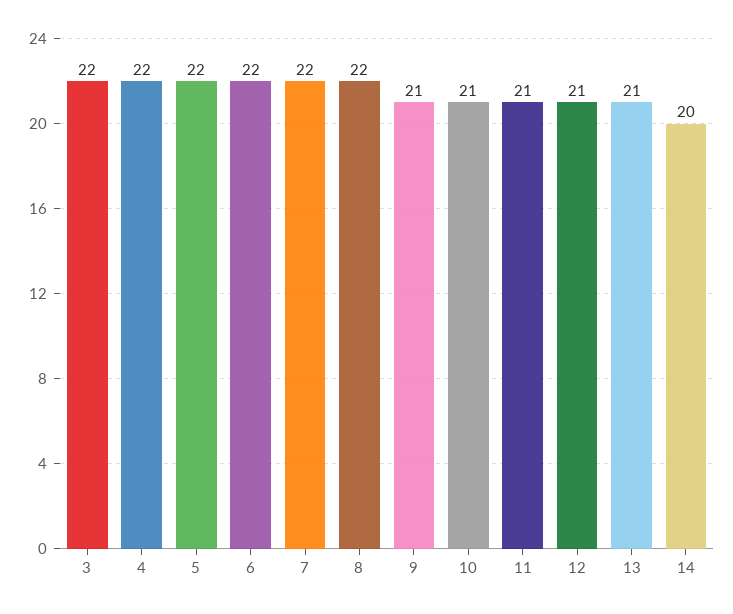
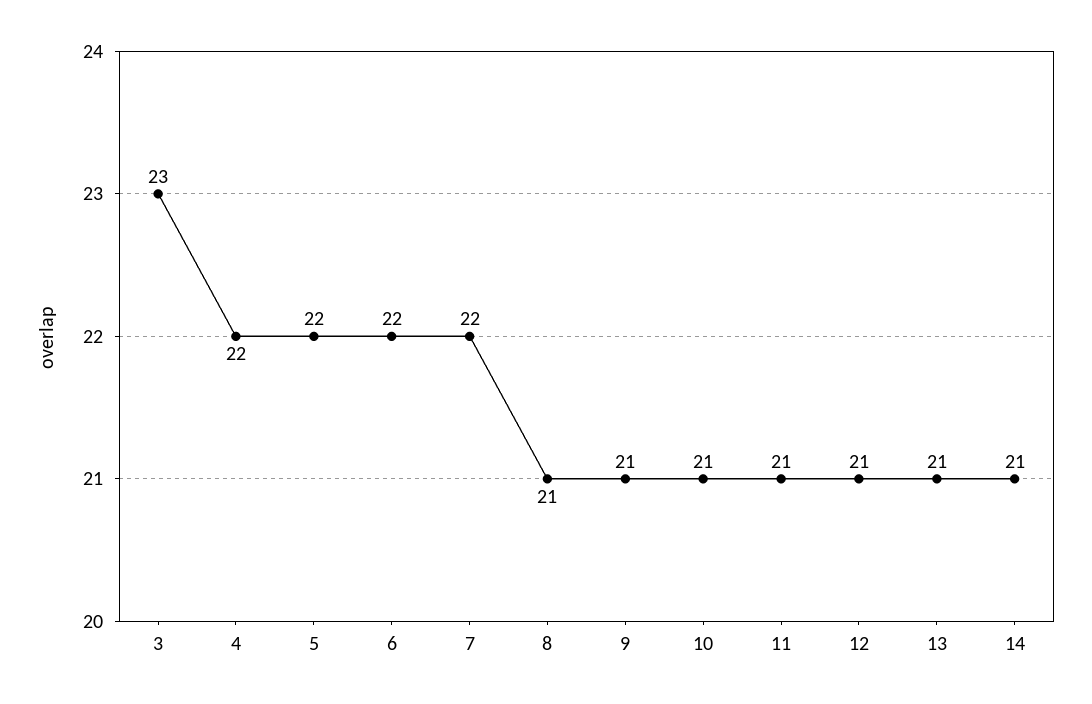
3: 22 -> 23
8: 22 -> 21
14: 20 -> 21

